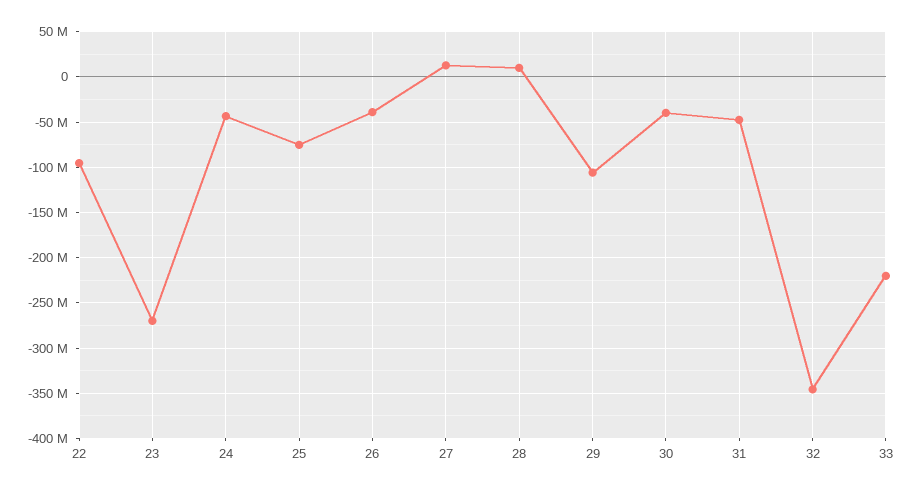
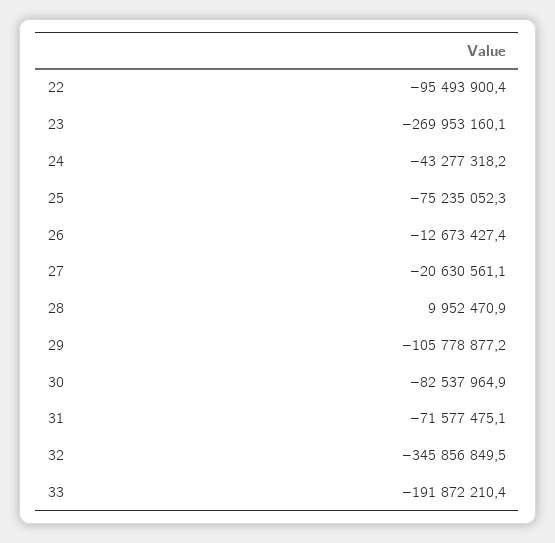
26: -40000000 -> -12673427.4
27: 10000000 -> -20630561.1
30: -40000000 -> -82537964.9
31: -50000000 -> -71577475.1
33: -220000000 -> -191872210.4

